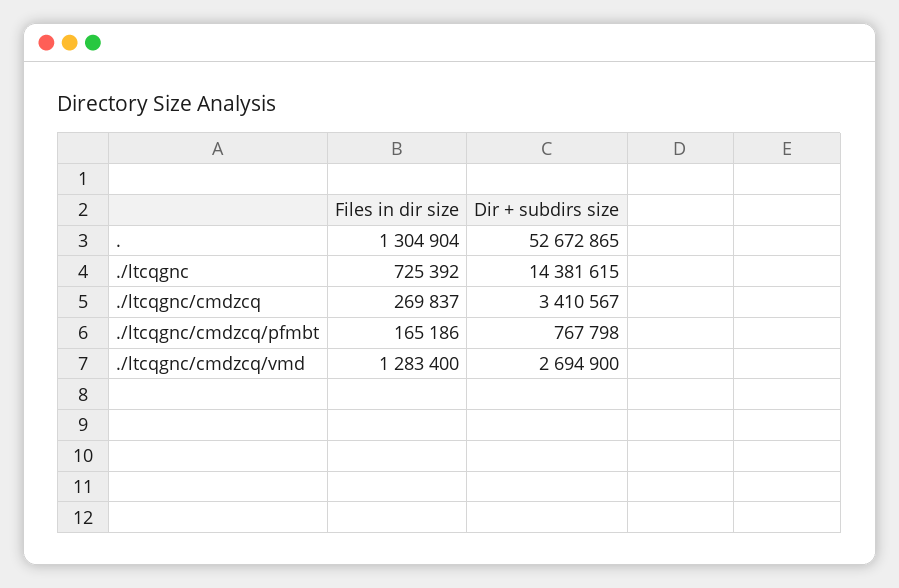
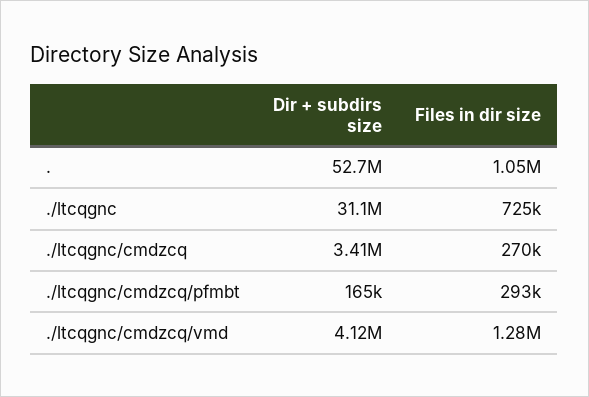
Files in dir size, .: 1304904 -> 1050000
Dir + subdirs size, ./ltcqgnc: 14381615 -> 31100000
Files in dir size, ./ltcqgnc/cmdzcq/pfmbt: 165186 -> 293000
Dir + subdirs size, ./ltcqgnc/cmdzcq/pfmbt: 767798 -> 165000
Dir + subdirs size, ./ltcqgnc/cmdzcq/vmd: 2694900 -> 4120000

